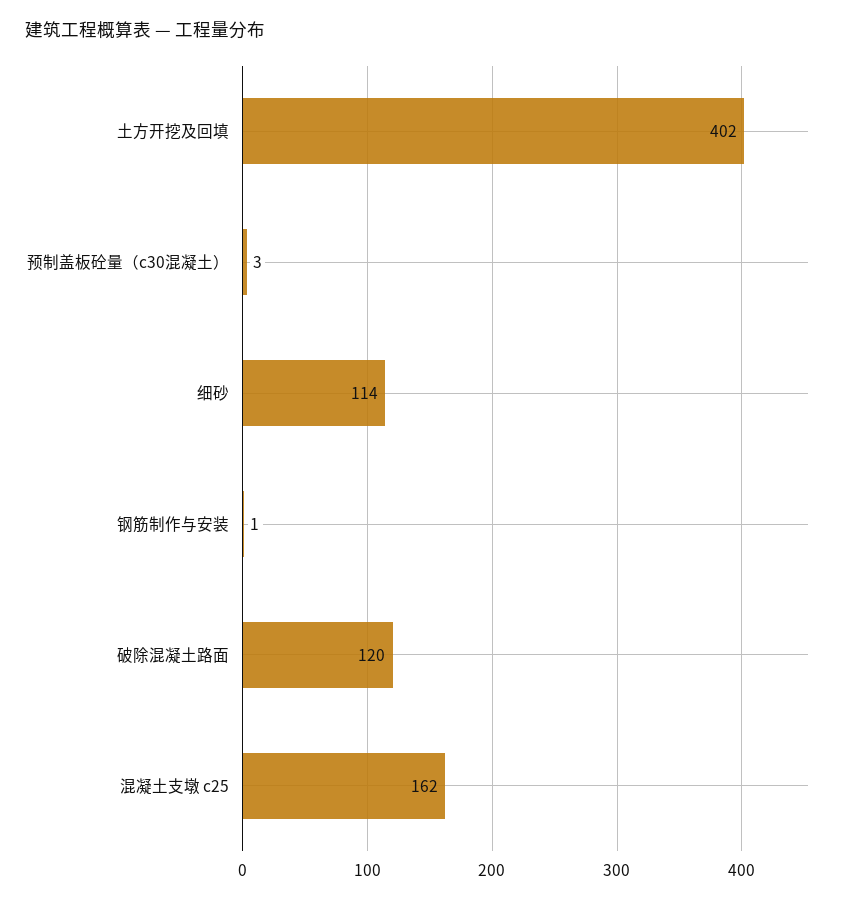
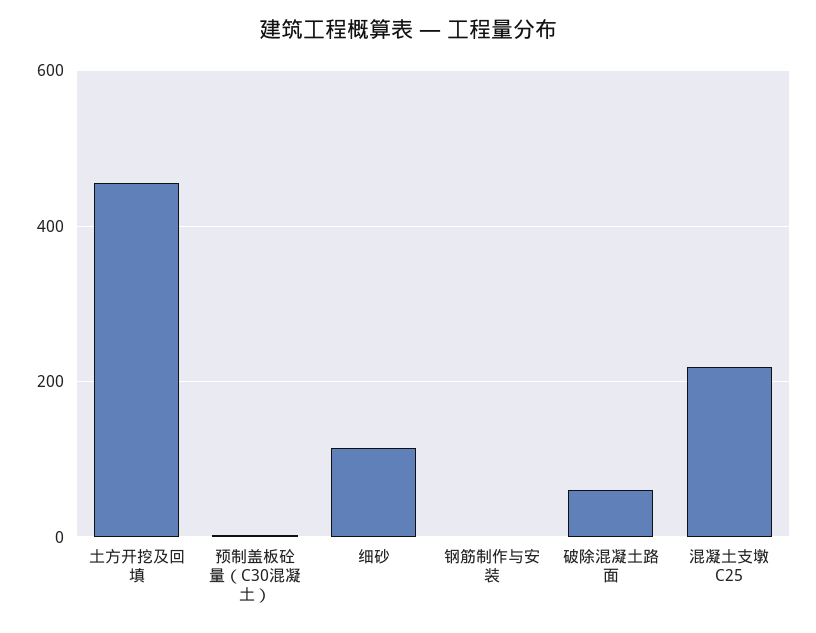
土方开挖及回填: 402 -> 460
破除混凝土路面: 120 -> 60
混凝土支墩 c25: 162 -> 220

